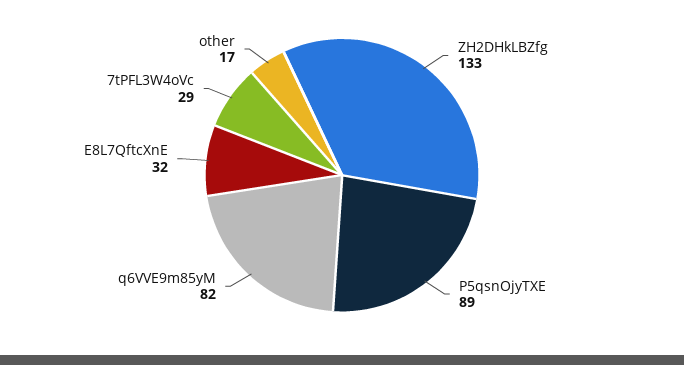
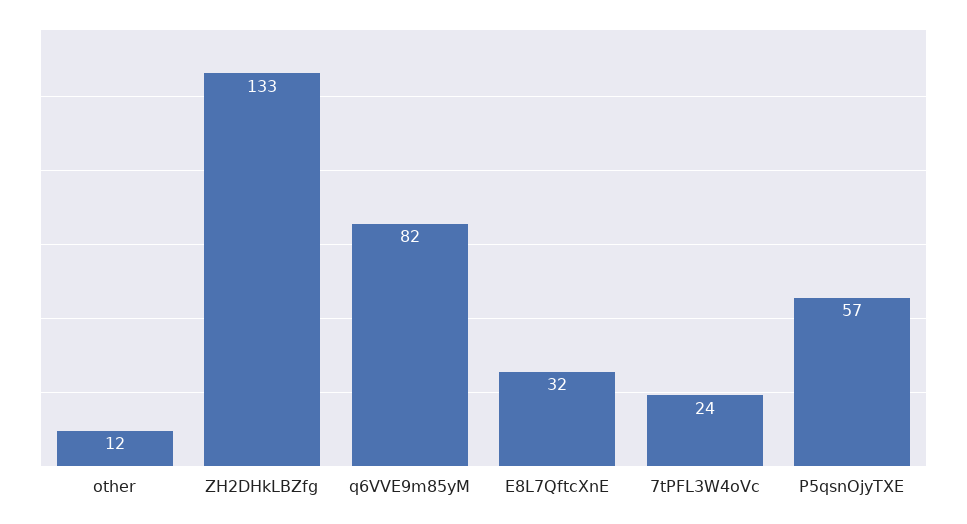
P5qsnOjyTXE: 89 -> 57
7tPFL3W4oVc: 29 -> 24
other: 17 -> 12

